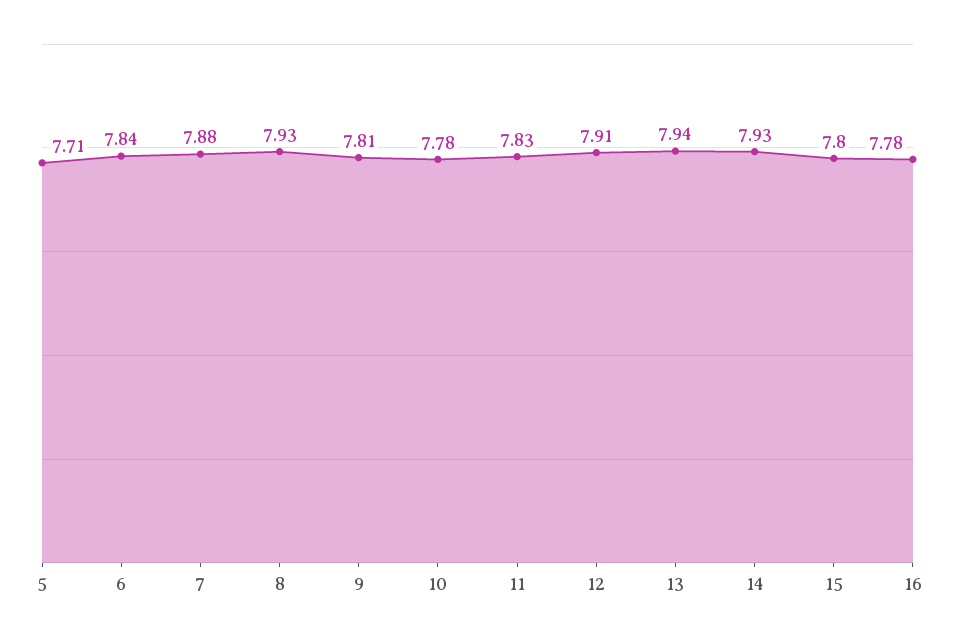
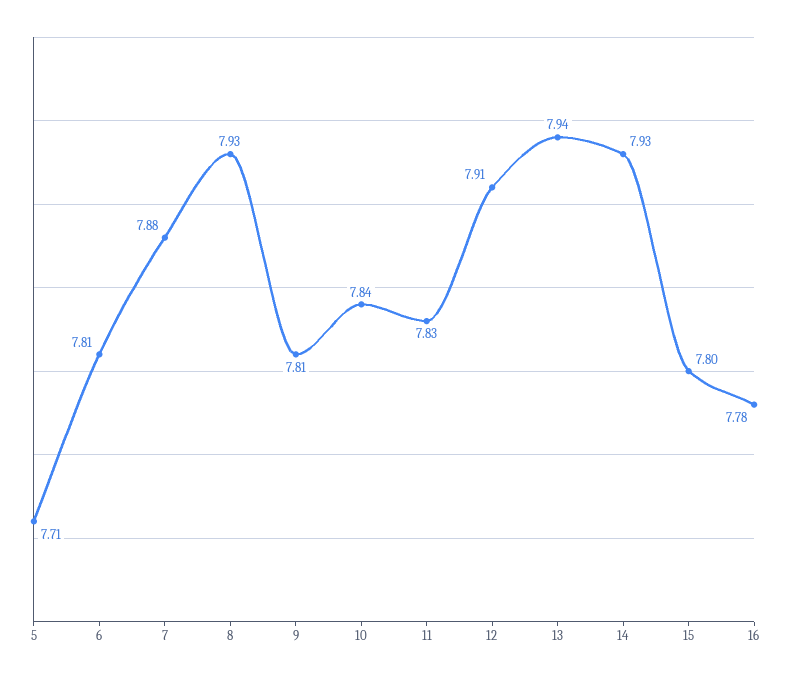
6: 7.84 -> 7.81
10: 7.78 -> 7.84

